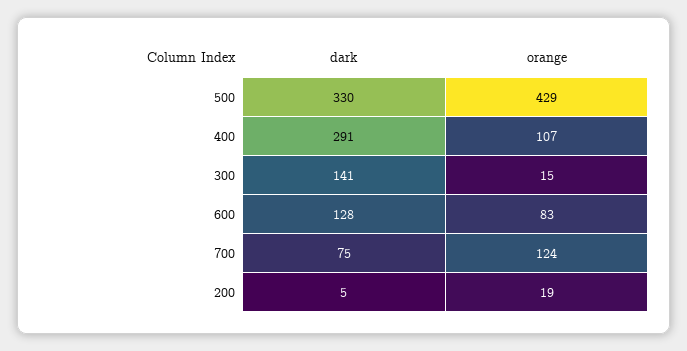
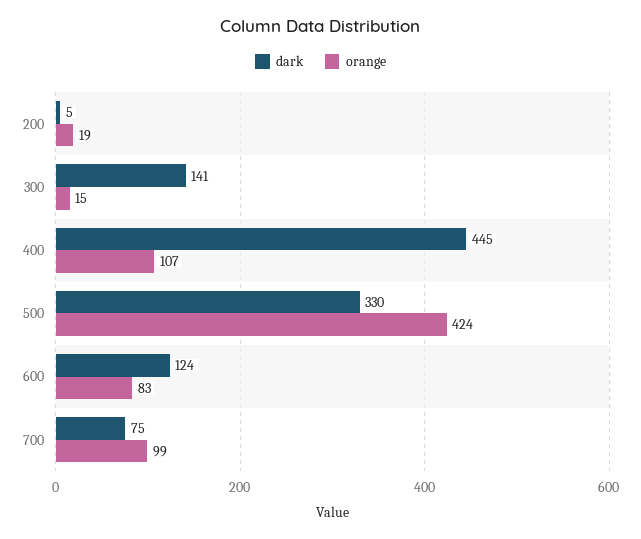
orange, 500: 429 -> 424
dark, 400: 291 -> 445
dark, 600: 128 -> 124
orange, 700: 124 -> 99

